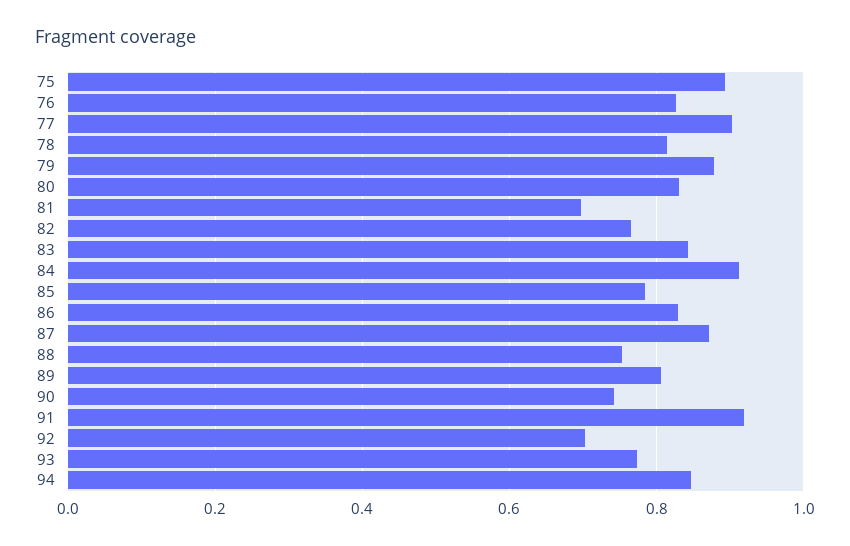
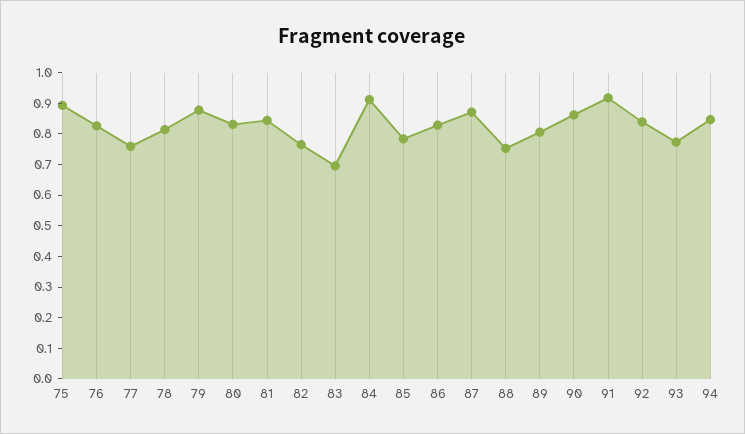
77: 0.9 -> 0.75
81: 0.7 -> 0.85
83: 0.84 -> 0.7
90: 0.74 -> 0.85
92: 0.7 -> 0.85

